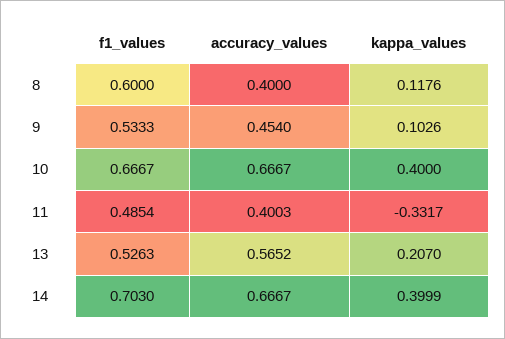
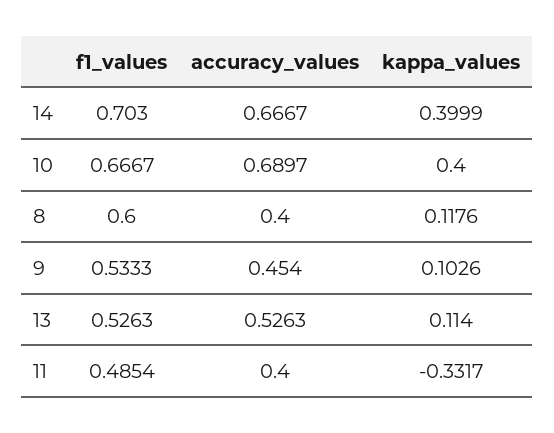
accuracy_values, 10: 0.6667 -> 0.6897
accuracy_values, 11: 0.4003 -> 0.4
accuracy_values, 13: 0.5652 -> 0.5263
kappa_values, 13: 0.207 -> 0.114

